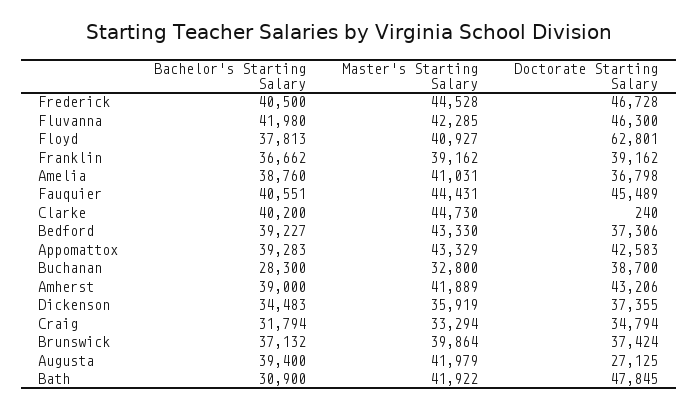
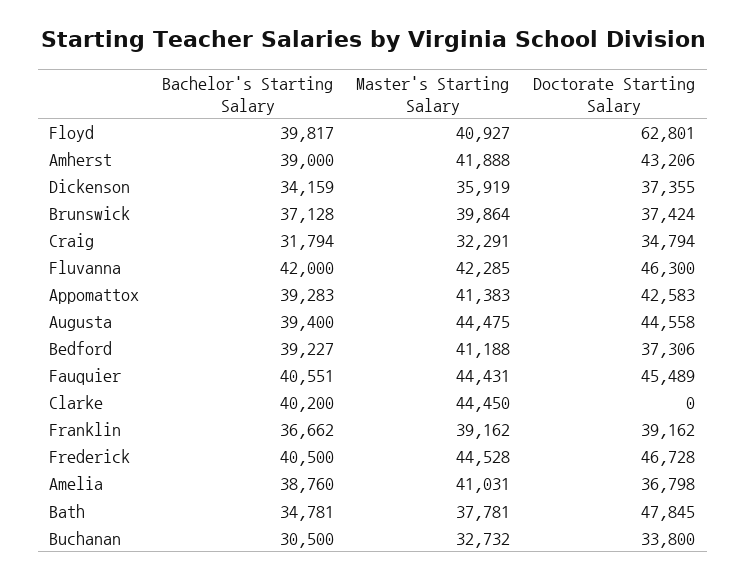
Bachelor's Starting Salary, Fluvanna: 41980 -> 42000
Bachelor's Starting Salary, Floyd: 37813 -> 39817
Master's Starting Salary, Clarke: 44730 -> 44450
Doctorate Starting Salary, Clarke: 240 -> 0
Master's Starting Salary, Bedford: 43330 -> 41188
Master's Starting Salary, Appomattox: 43329 -> 41383
Bachelor's Starting Salary, Buchanan: 28300 -> 30500
Master's Starting Salary, Buchanan: 32800 -> 32732
Doctorate Starting Salary, Buchanan: 38700 -> 33800
Master's Starting Salary, Amherst: 41889 -> 41888
Bachelor's Starting Salary, Dickenson: 34483 -> 34159
Master's Starting Salary, Craig: 33294 -> 32291
Bachelor's Starting Salary, Brunswick: 37132 -> 37128
Master's Starting Salary, Augusta: 41979 -> 44475
Doctorate Starting Salary, Augusta: 27125 -> 44558
Bachelor's Starting Salary, Bath: 30900 -> 34781
Master's Starting Salary, Bath: 41922 -> 37781

